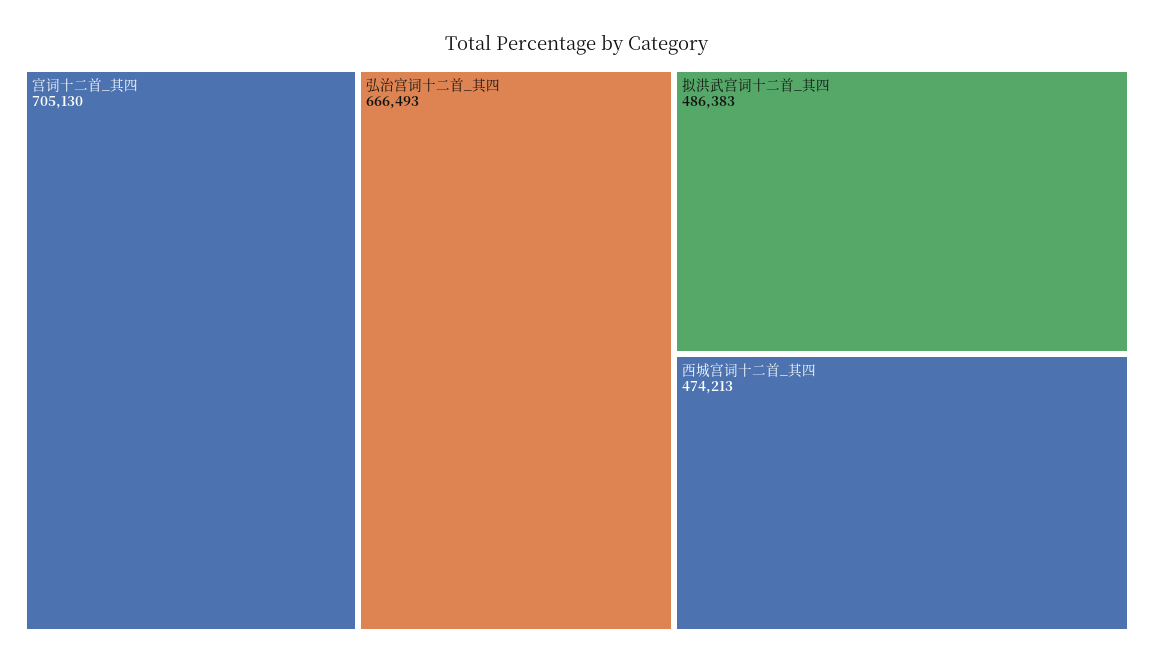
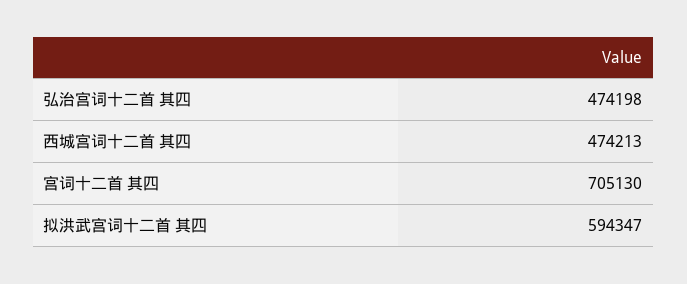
弘治宫词十二首_其四: 666493 -> 474198
拟洪武宫词十二首_其四: 486383 -> 594347

